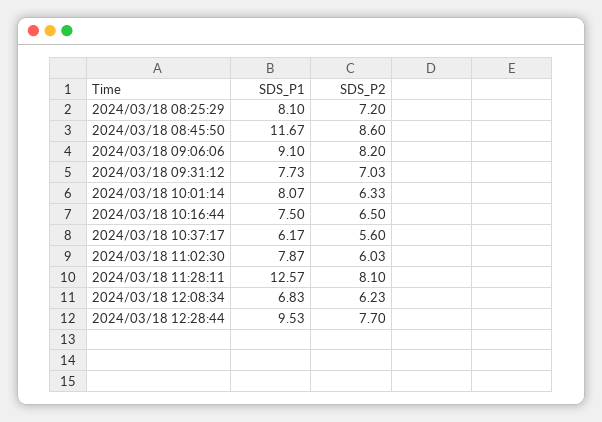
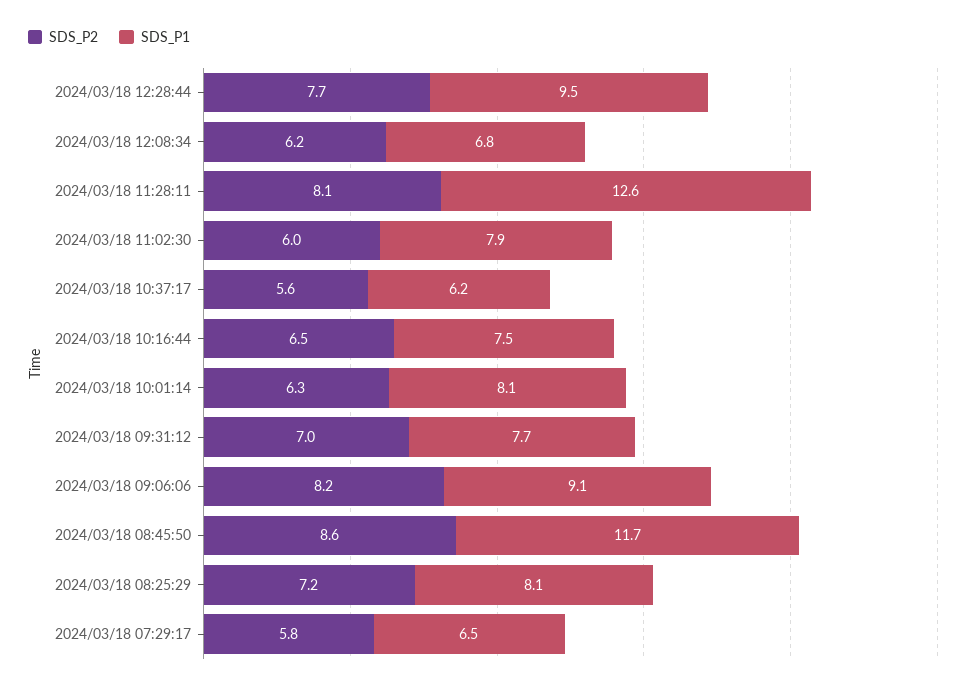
SDS_P2, 2024/03/18 07:29:17: none -> 5.8
SDS_P1, 2024/03/18 07:29:17: none -> 6.5

